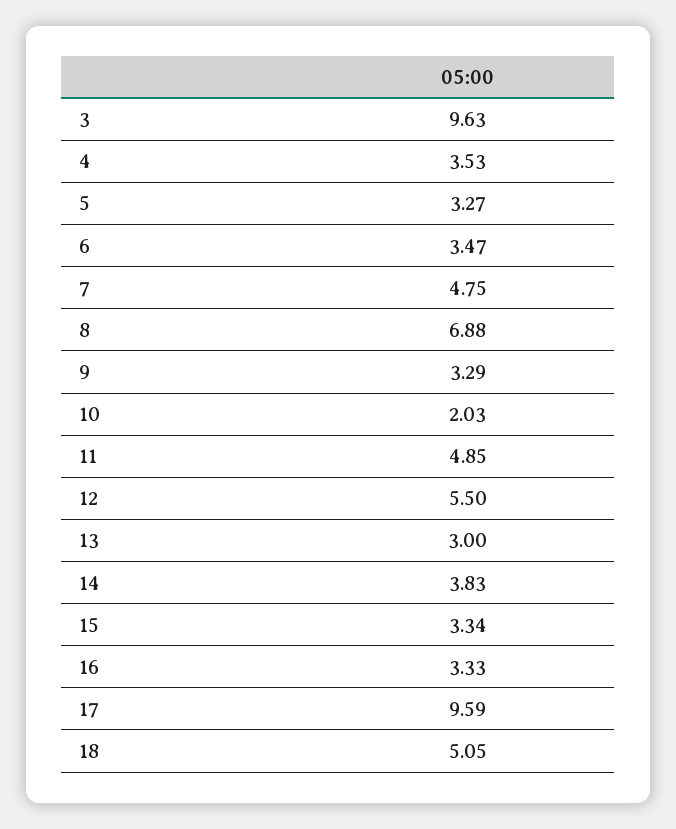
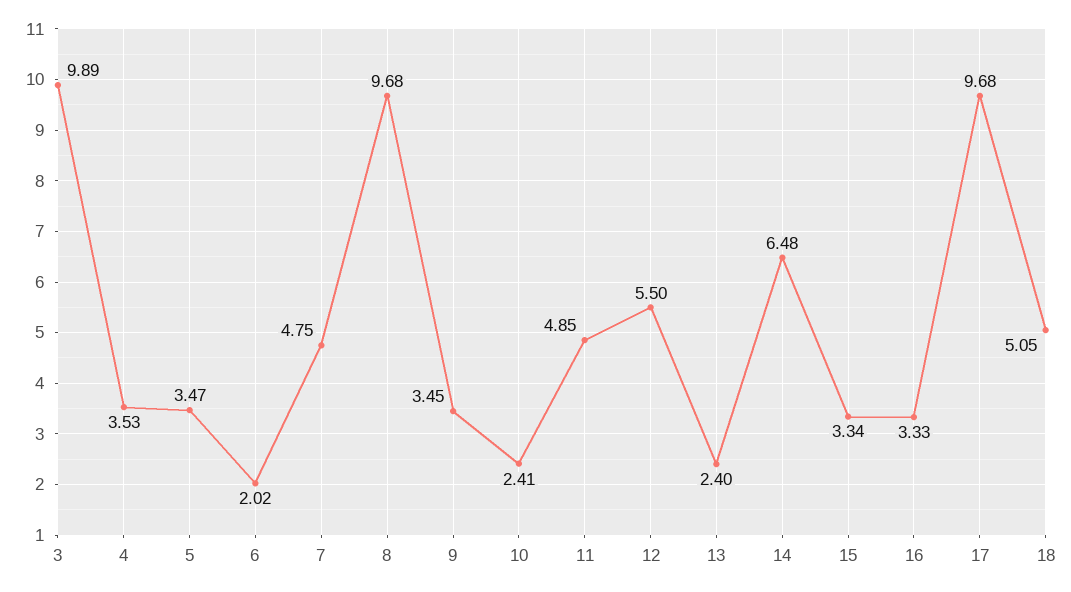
3: 9.63 -> 9.89
5: 3.27 -> 3.47
6: 3.47 -> 2.02
8: 6.88 -> 9.68
9: 3.29 -> 3.45
10: 2.03 -> 2.41
13: 3 -> 2.4
14: 3.83 -> 6.48
17: 9.59 -> 9.68

